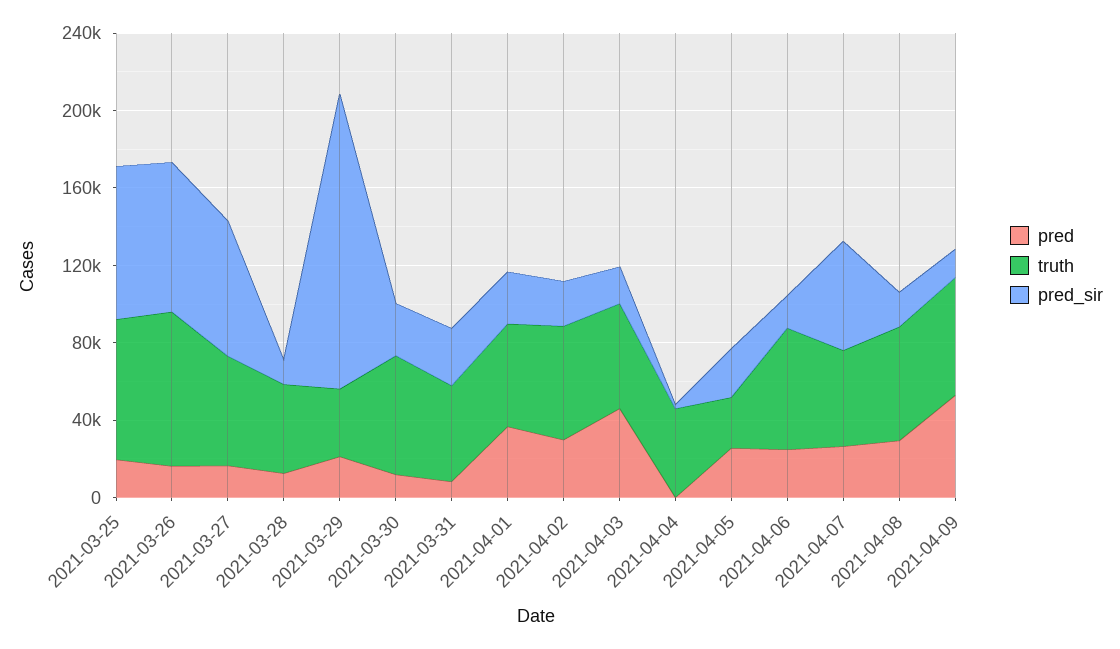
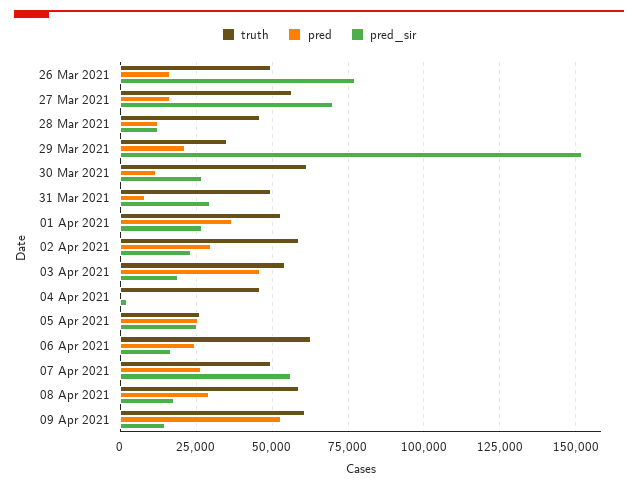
pred, 2021-03-25: 20000 -> none
truth, 2021-03-25: 70000 -> none
pred_sir, 2021-03-25: 80000 -> none
truth, 2021-03-26: 80000 -> 50000

